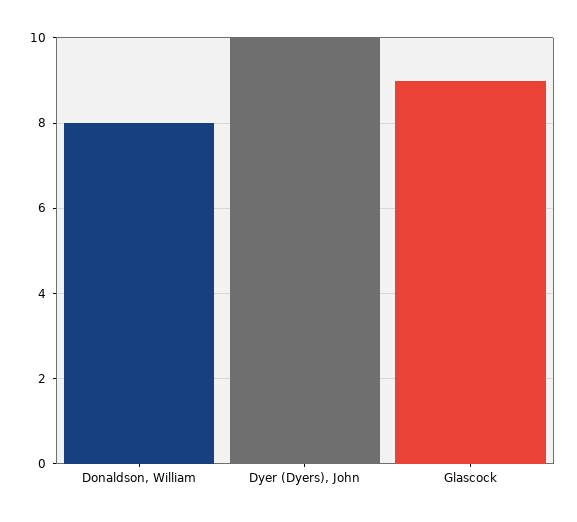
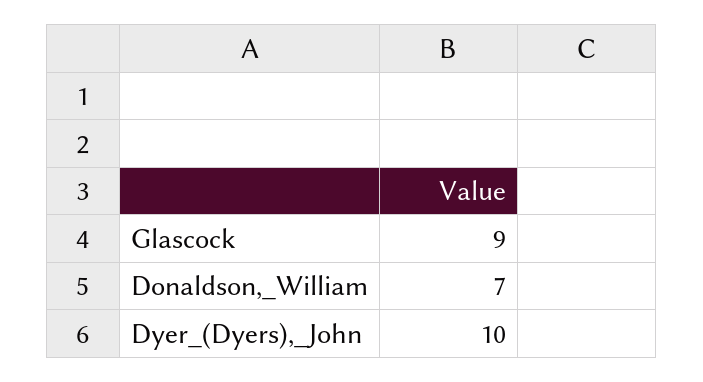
Donaldson, William: 8 -> 7

